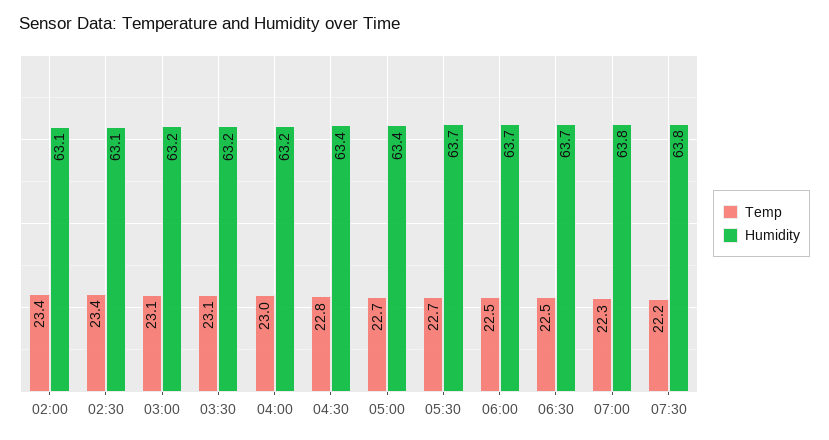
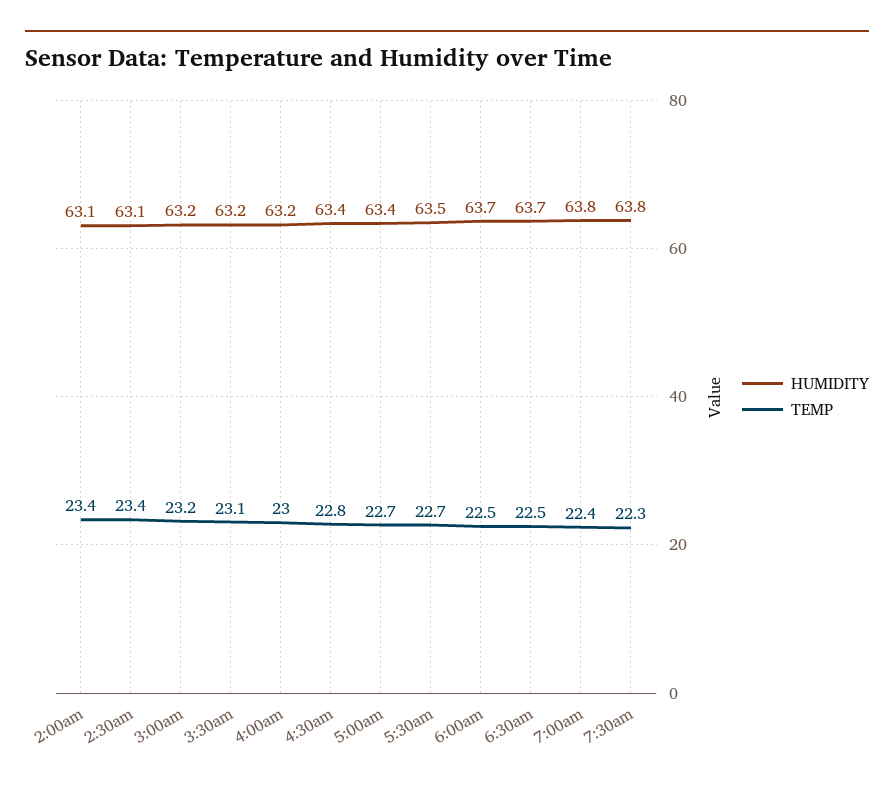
Temp, 03:00: 23.1 -> 23.2
Humidity, 05:30: 63.7 -> 63.5
Temp, 07:00: 22.3 -> 22.4
Temp, 07:30: 22.2 -> 22.3

